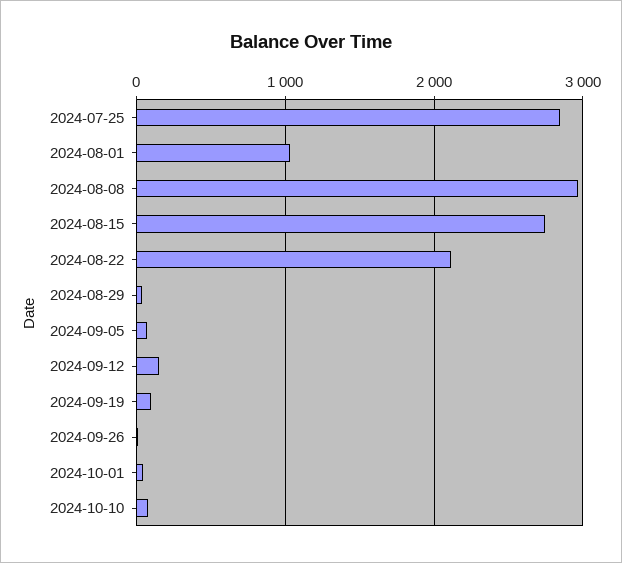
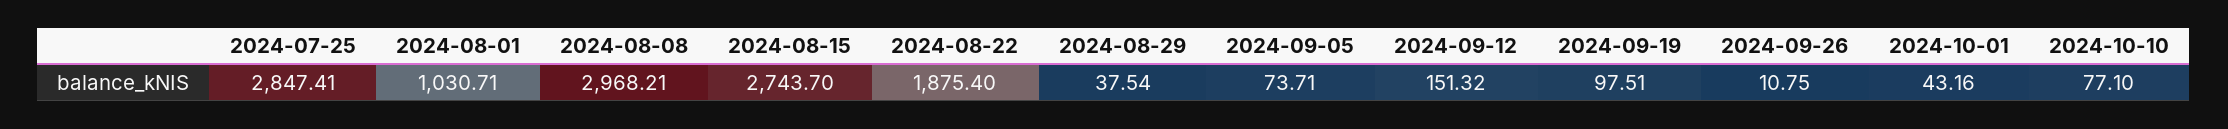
2024-08-22: 2100 -> 1875.4

